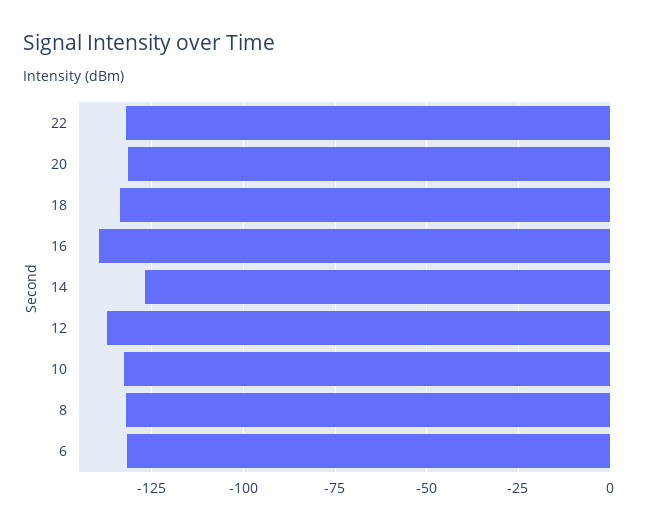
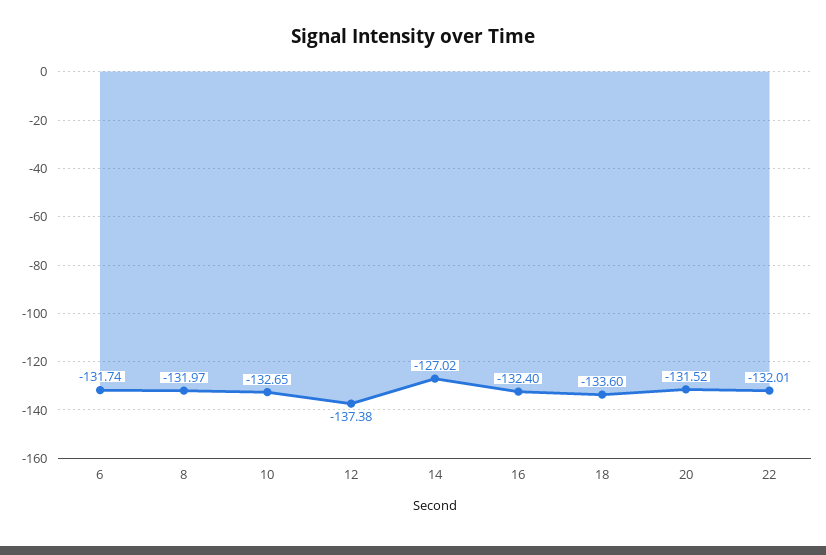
16: -140 -> -132.4

